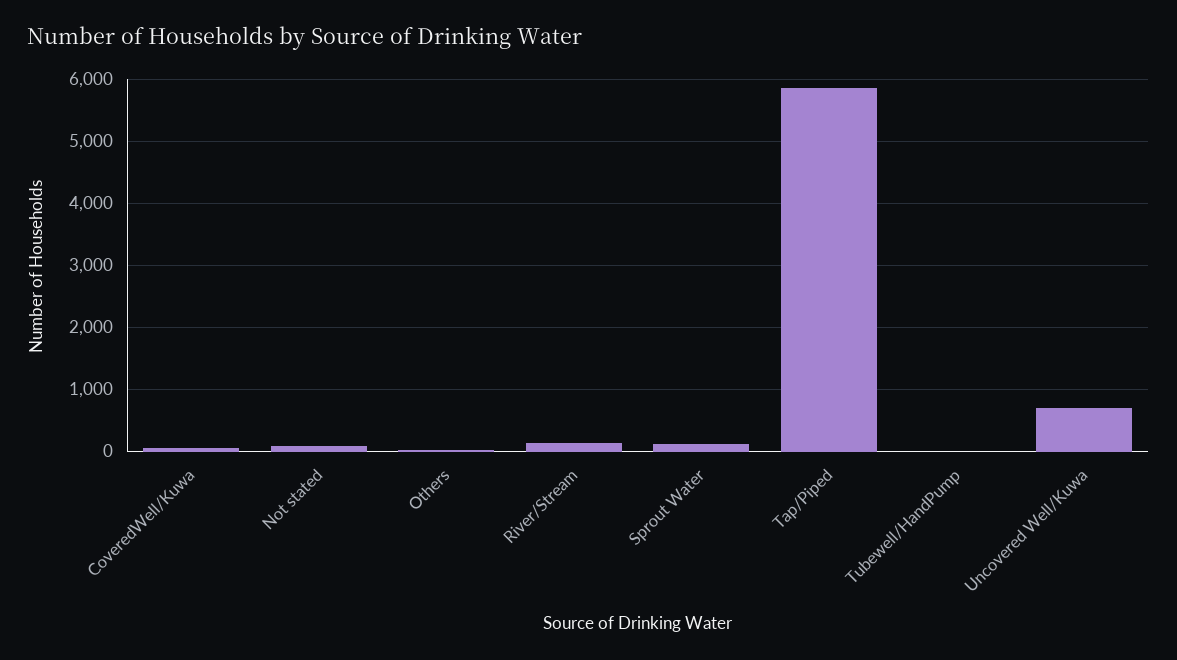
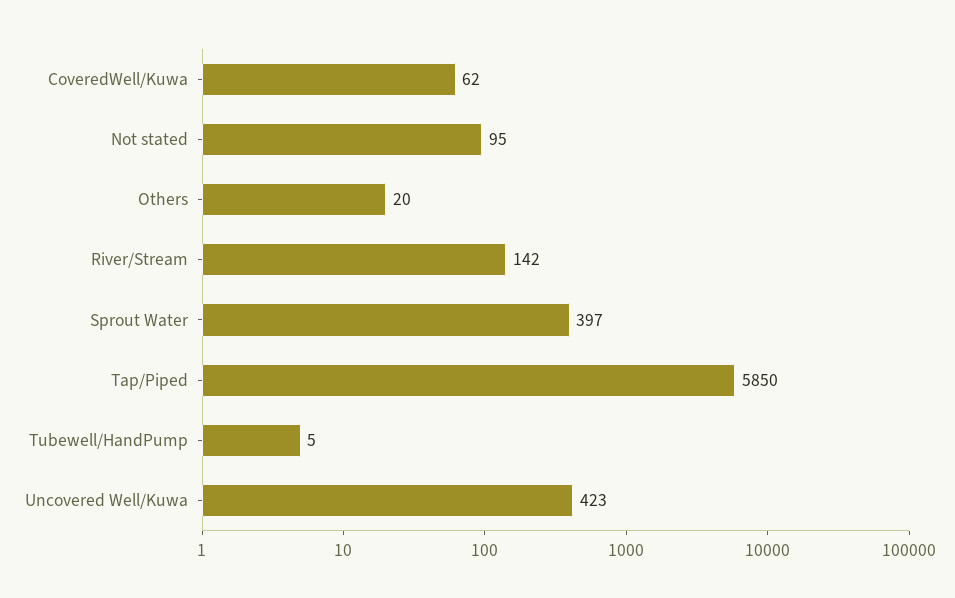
Sprout Water: 100 -> 397
Uncovered Well/Kuwa: 700 -> 423

